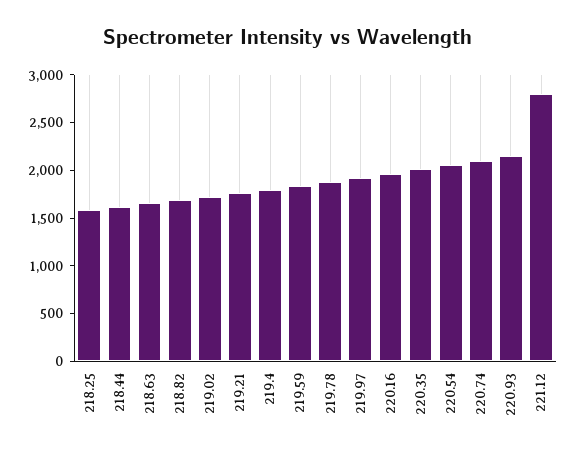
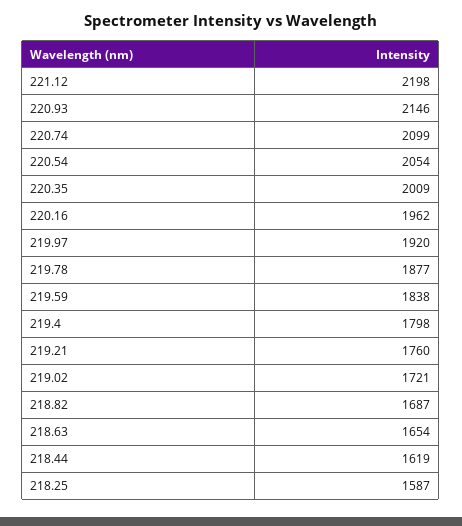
221.12: 2800 -> 2198

